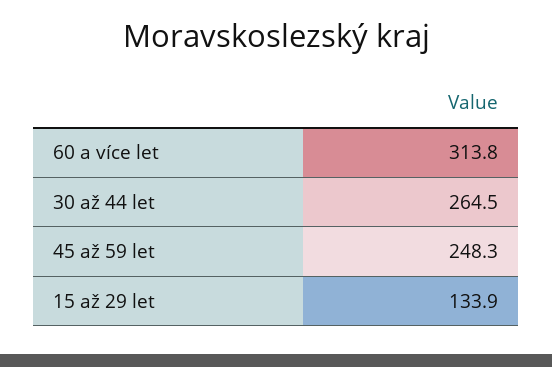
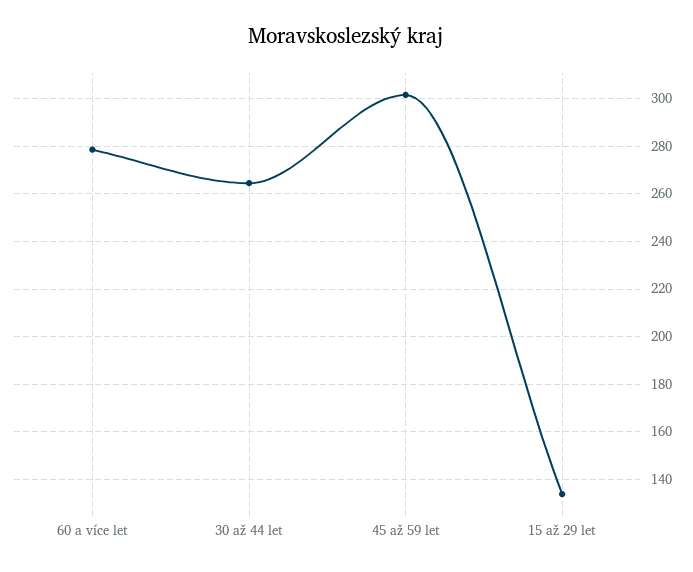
60 a více let: 313.8 -> 280
45 až 59 let: 248.3 -> 300

